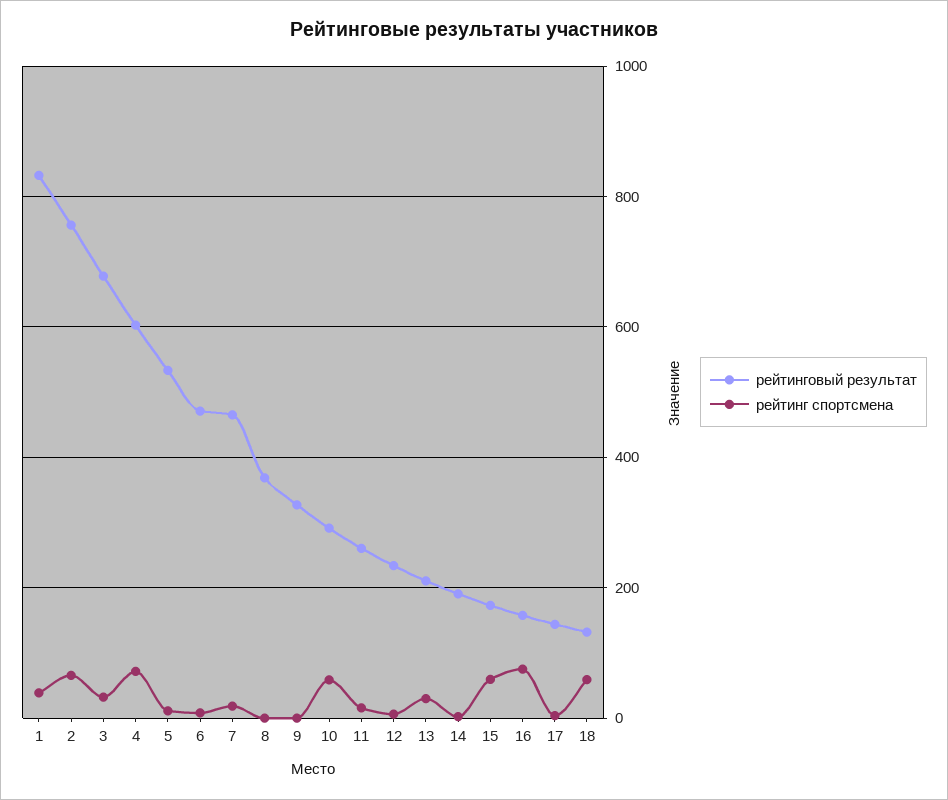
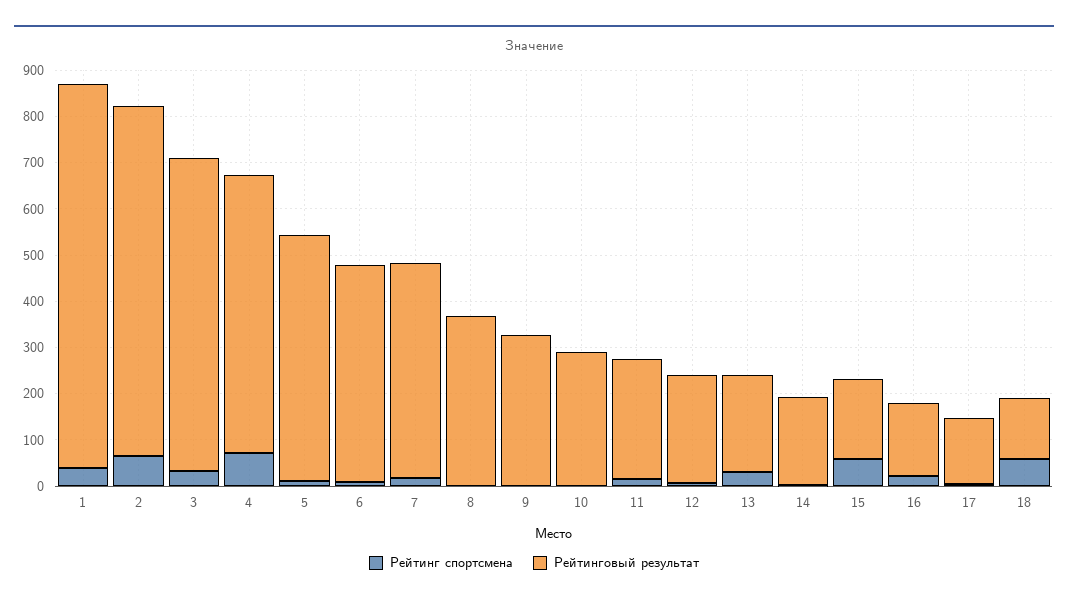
рейтинг спортсмена, 10: 60 -> 0
рейтинг спортсмена, 16: 80 -> 20

